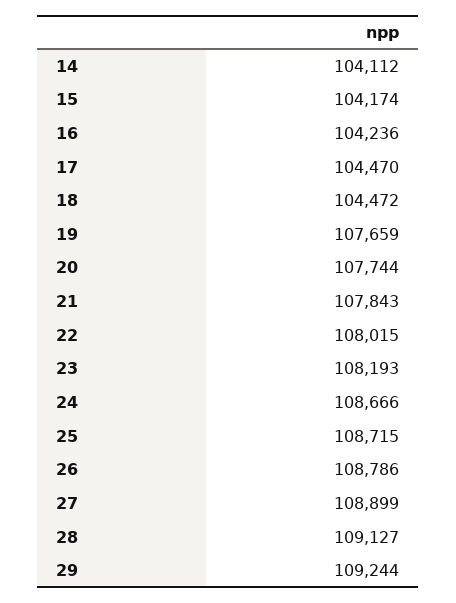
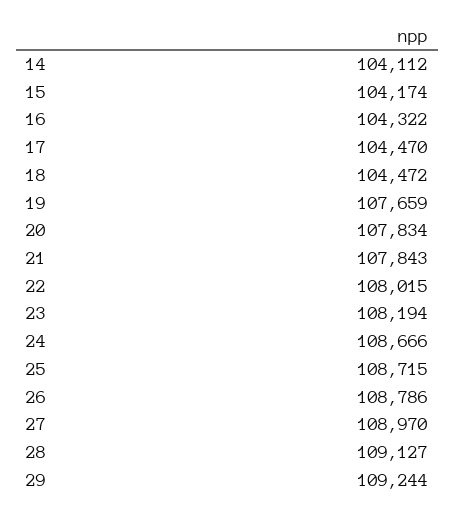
16: 104236 -> 104322
20: 107744 -> 107834
23: 108193 -> 108194
27: 108899 -> 108970

